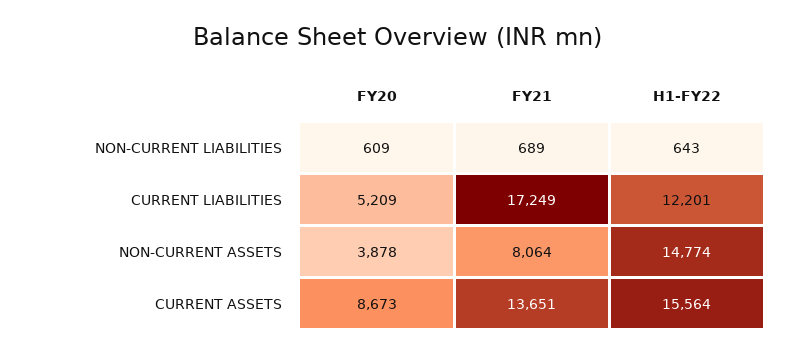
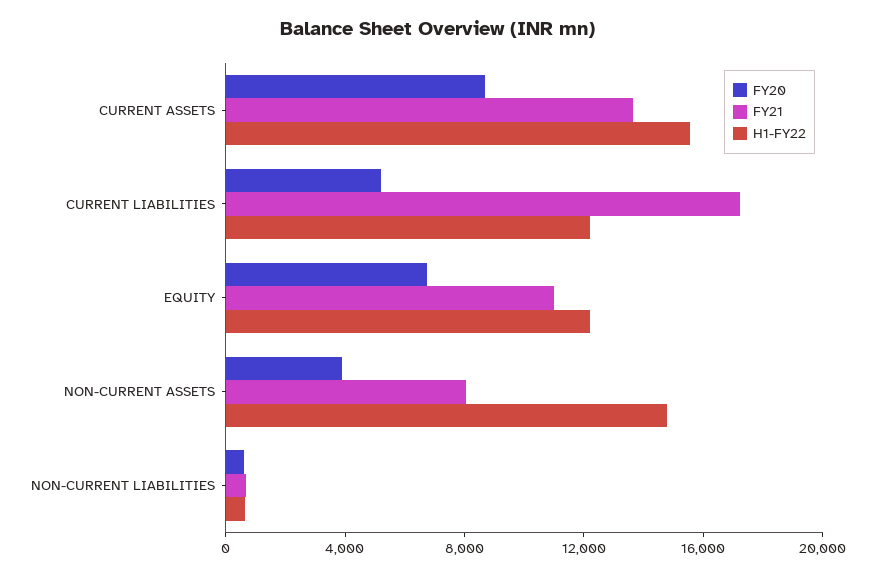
FY20, EQUITY: none -> 7000
FY21, EQUITY: none -> 11000
H1-FY22, EQUITY: none -> 12000

